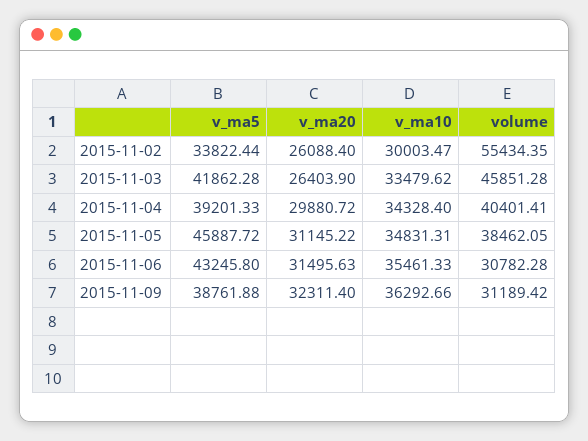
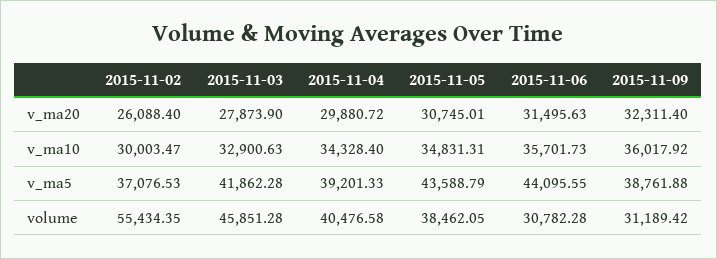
v_ma5, 2015-11-02: 33822.44 -> 37076.53
v_ma20, 2015-11-03: 26403.9 -> 27873.9
v_ma10, 2015-11-03: 33479.62 -> 32900.63
volume, 2015-11-04: 40401.41 -> 40476.58
v_ma5, 2015-11-05: 45887.72 -> 43588.79
v_ma20, 2015-11-05: 31145.22 -> 30745.01
v_ma5, 2015-11-06: 43245.8 -> 44095.55
v_ma10, 2015-11-06: 35461.33 -> 35701.73
v_ma10, 2015-11-09: 36292.66 -> 36017.92

